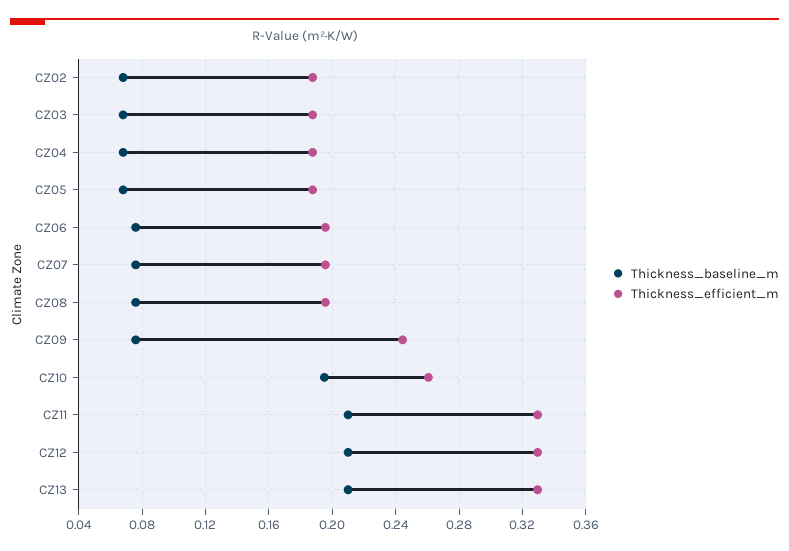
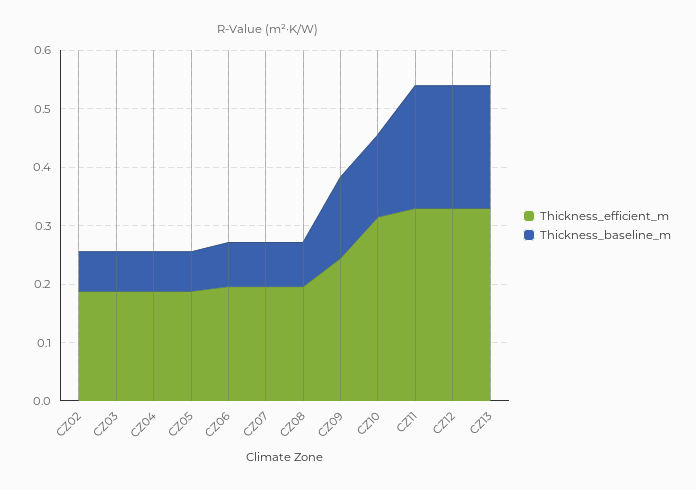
Thickness_baseline_m, CZ09: 0.075 -> 0.14
Thickness_baseline_m, CZ10: 0.195 -> 0.14
Thickness_efficient_m, CZ10: 0.26 -> 0.32

